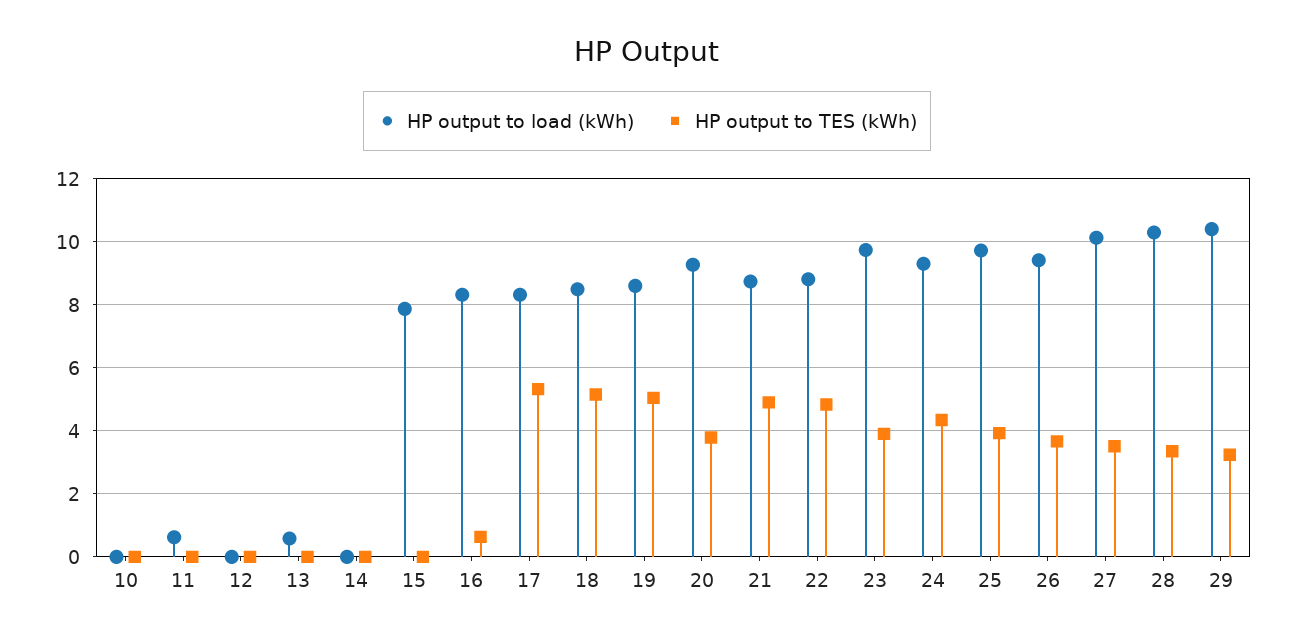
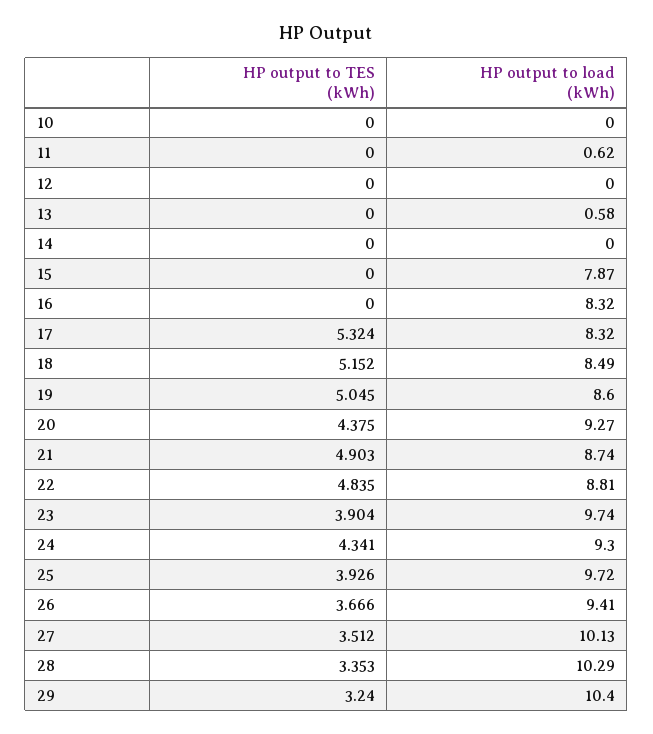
HP output to TES (kWh), 16: 0.6 -> 0
HP output to TES (kWh), 20: 3.8 -> 4.375

